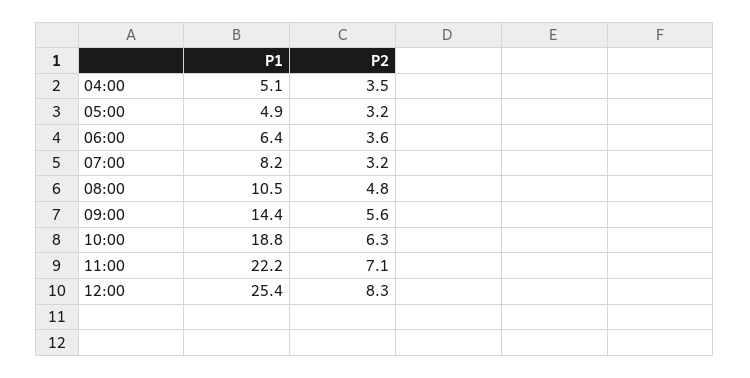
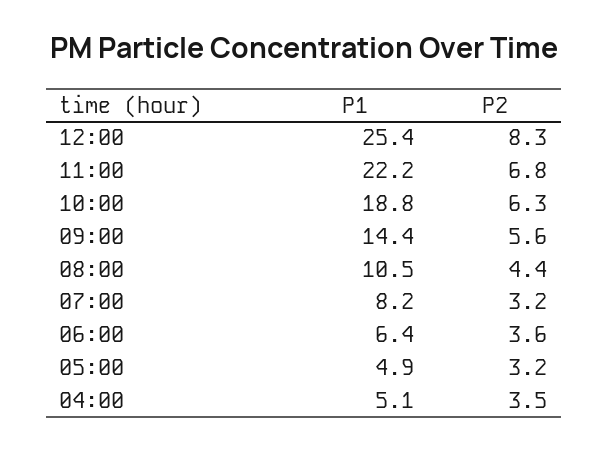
P2, 08:00: 4.8 -> 4.4
P2, 11:00: 7.1 -> 6.8

